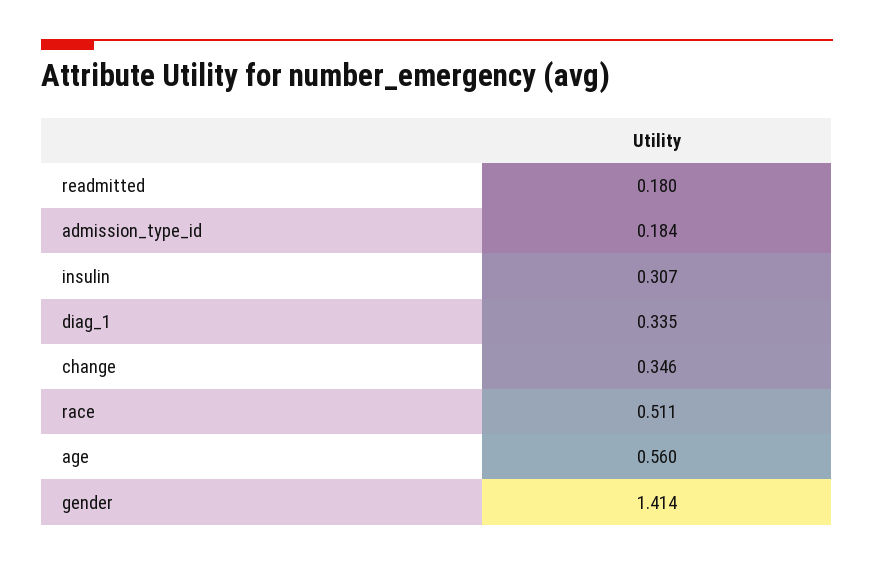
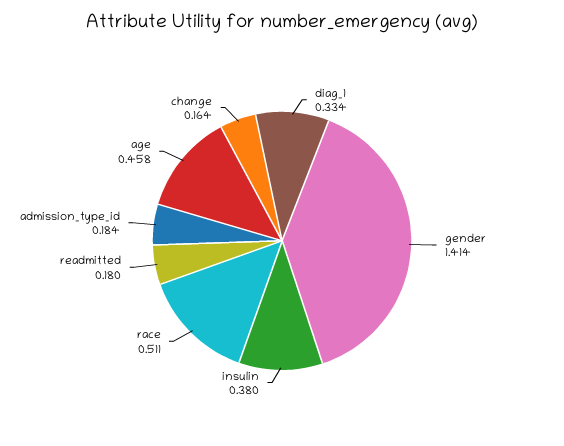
insulin: 0.307 -> 0.38
diag_1: 0.335 -> 0.334
change: 0.346 -> 0.164
age: 0.56 -> 0.458

